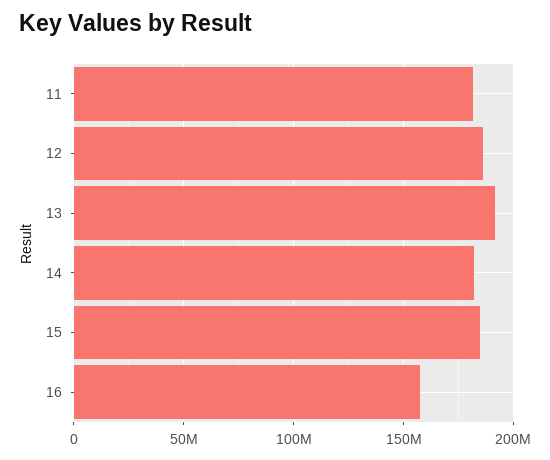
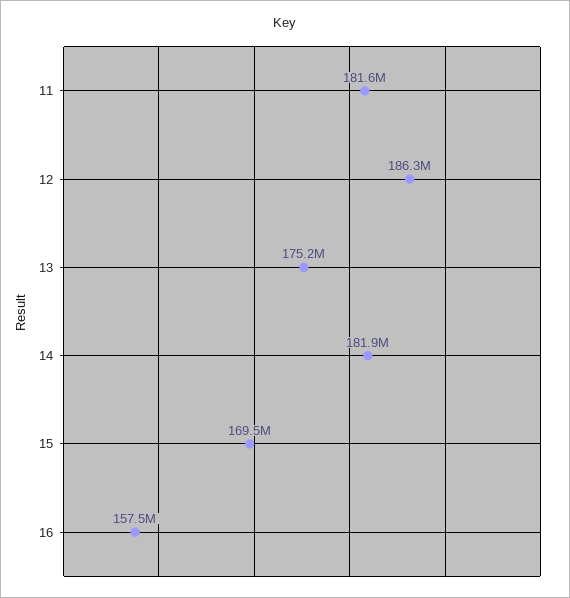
13: 190000000 -> 175200000
15: 185000000 -> 169500000

